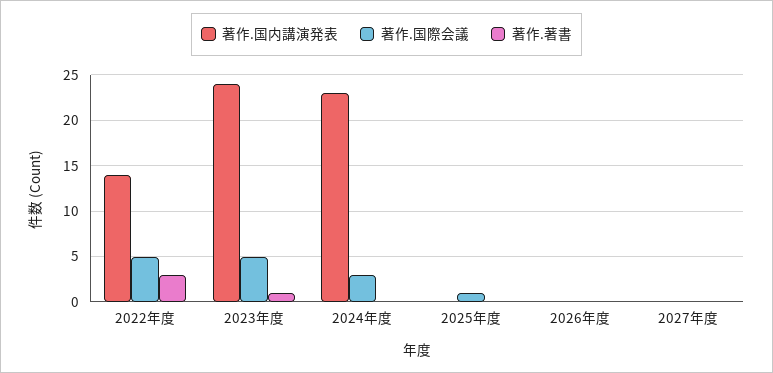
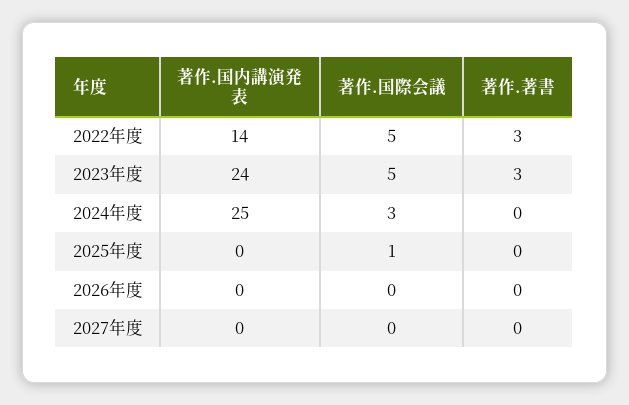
著作.著書, 2023年度: 1 -> 3
著作.国内講演発表, 2024年度: 23 -> 25

